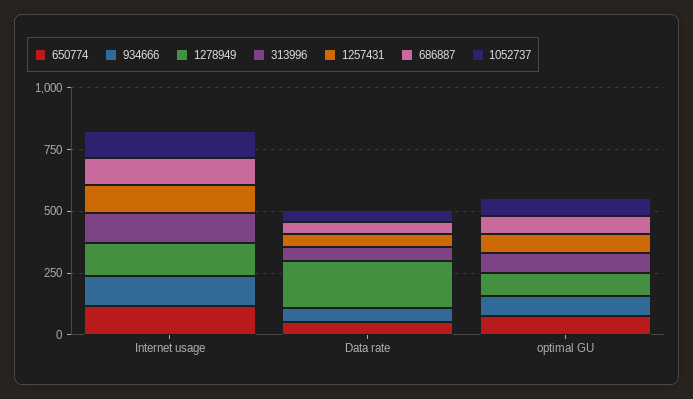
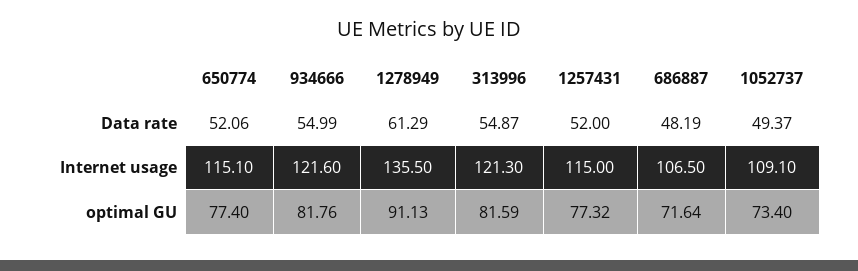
1278949, Data rate: 200 -> 61.29

